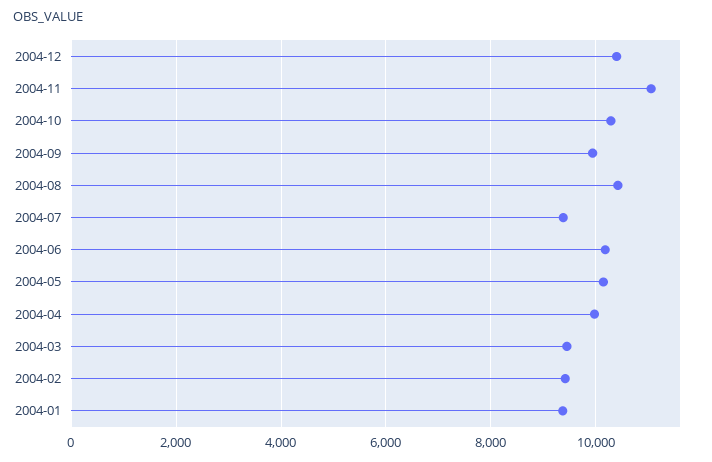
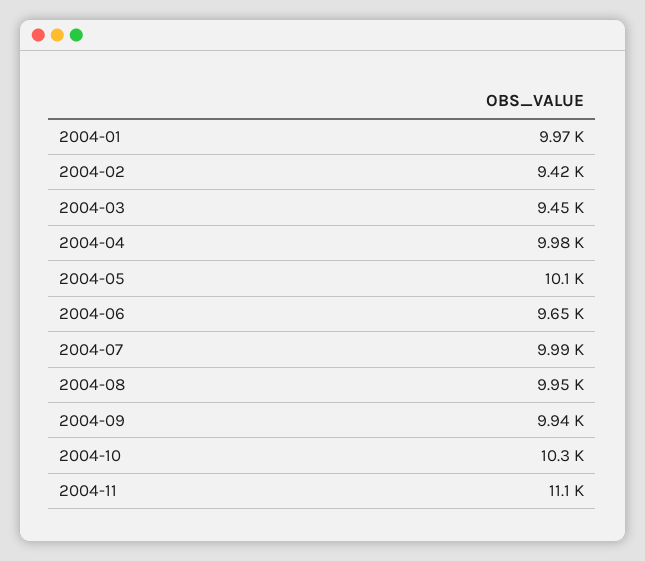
2004-12: 10400 -> none
2004-08: 10400 -> 9950
2004-07: 9400 -> 9990
2004-06: 10200 -> 9650
2004-01: 9400 -> 9970

